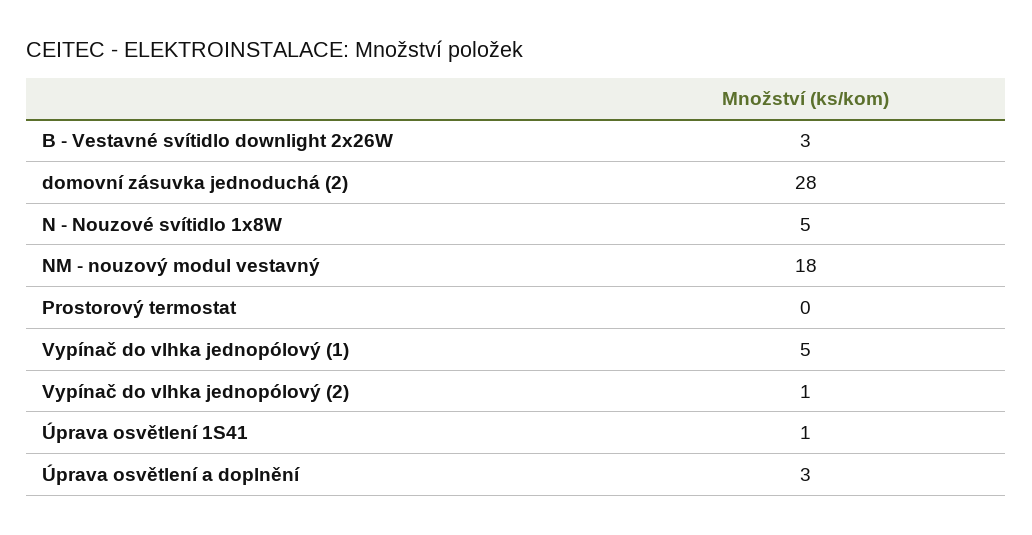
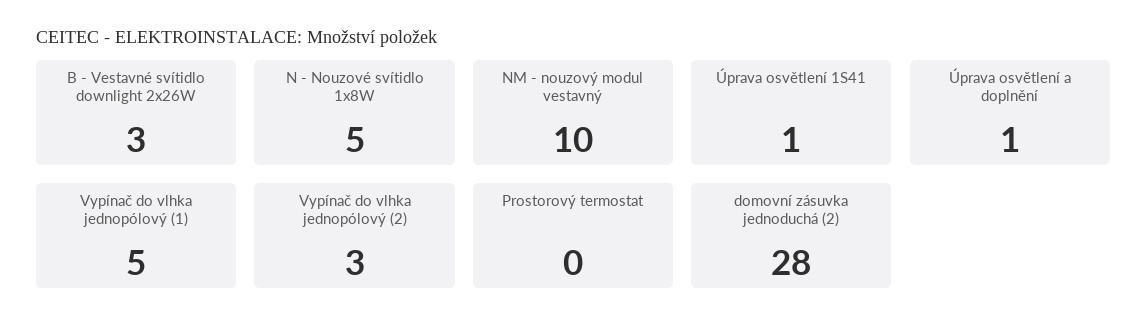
NM - nouzový modul vestavný: 18 -> 10
Vypínač do vlhka jednopólový (2): 1 -> 3
Úprava osvětlení a doplnění: 3 -> 1

